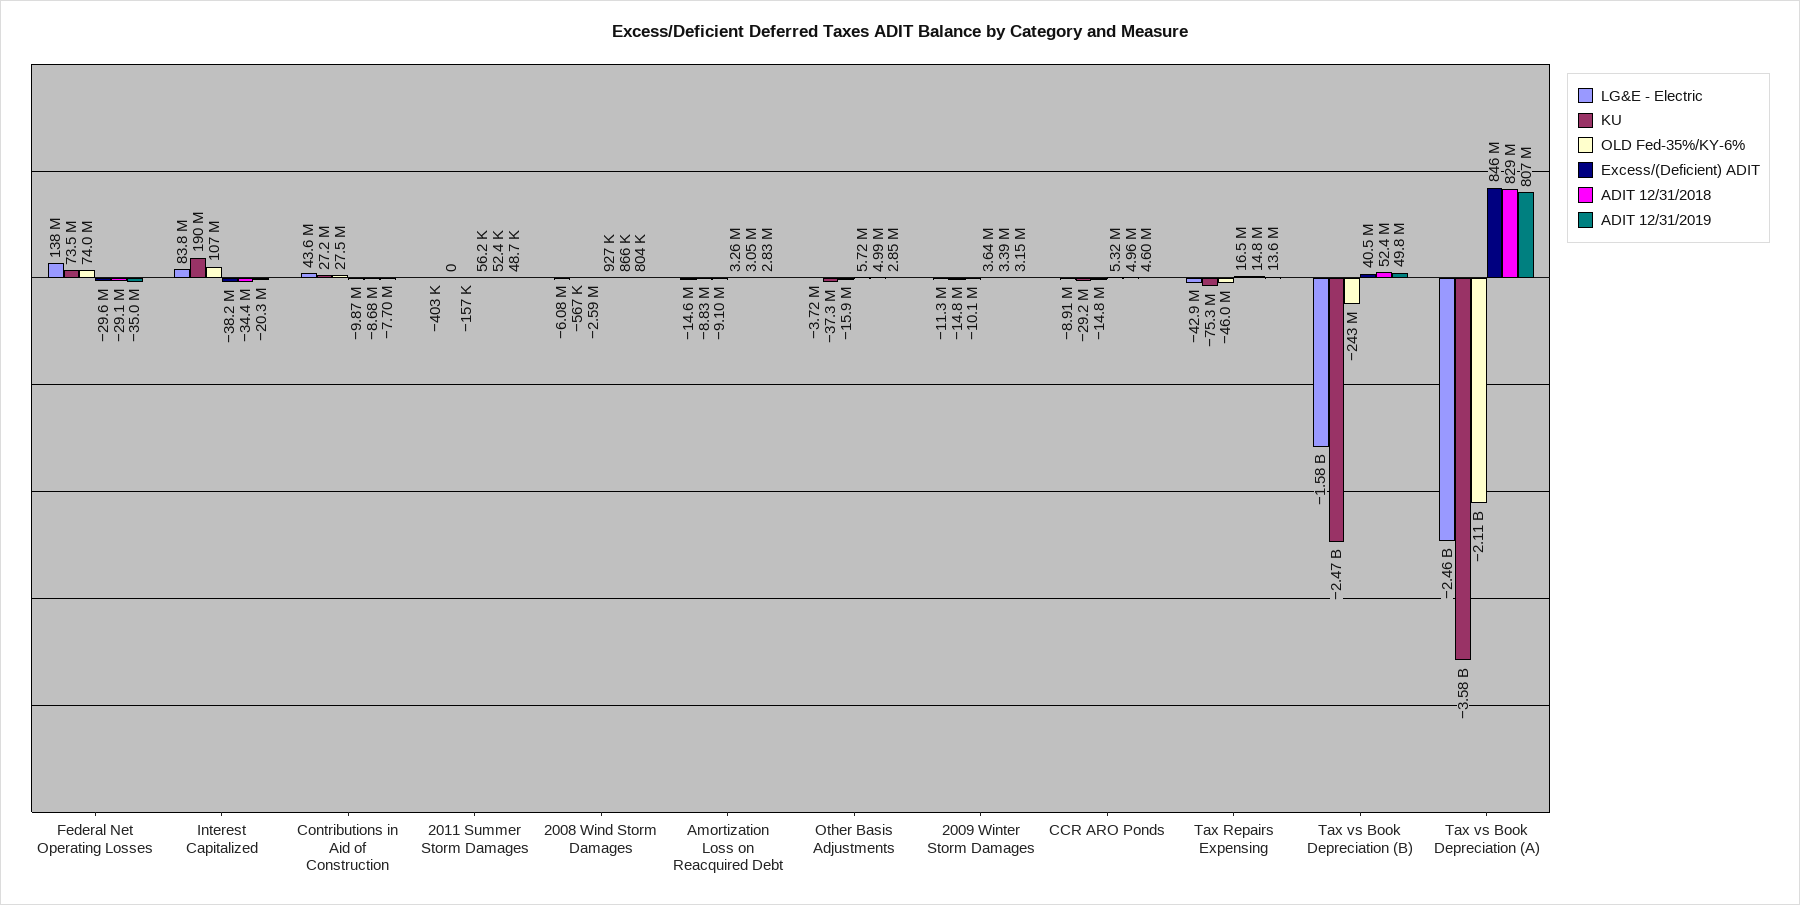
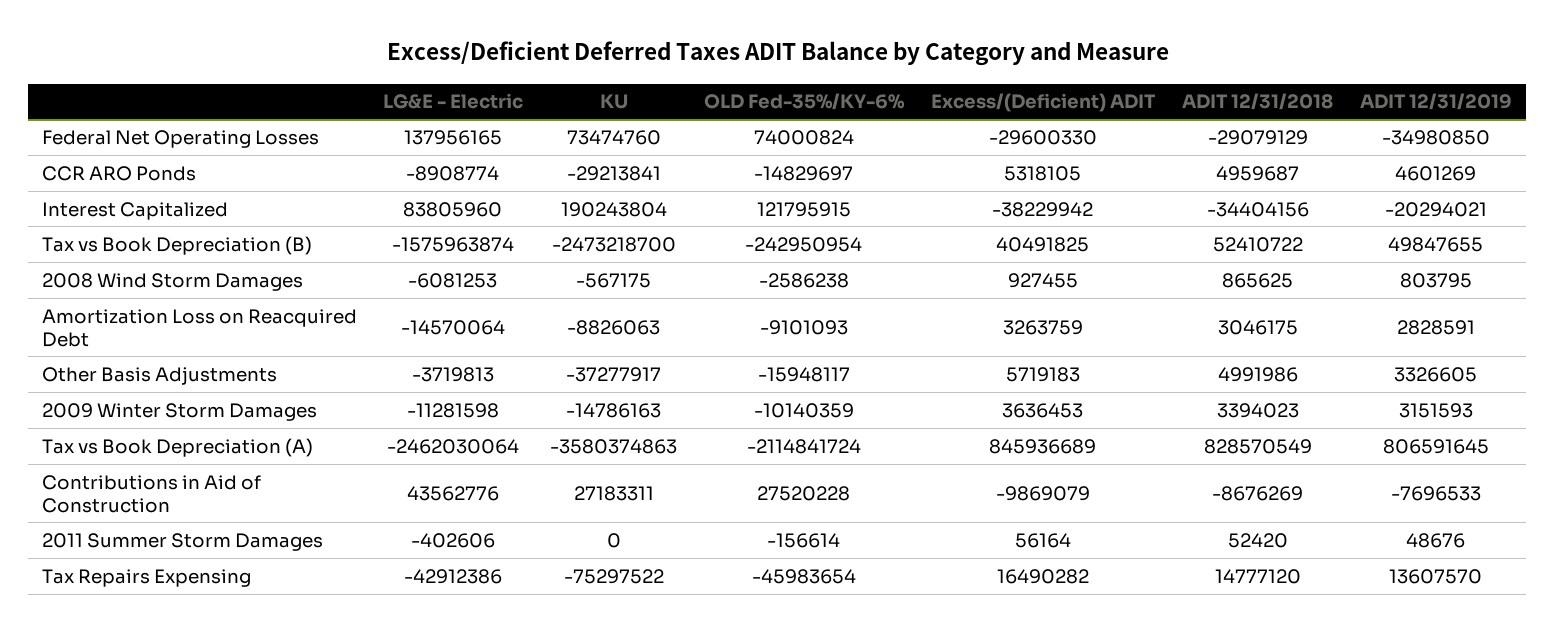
OLD Fed-35%/KY-6%, Interest Capitalized: 107000000 -> 121795915
ADIT 12/31/2019, Other Basis Adjustments: 2850000 -> 3326605

